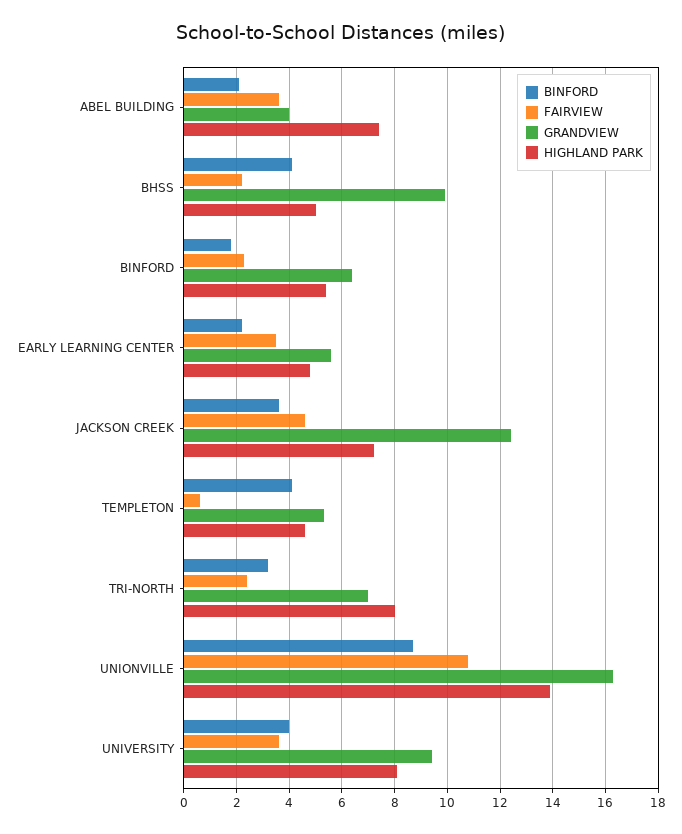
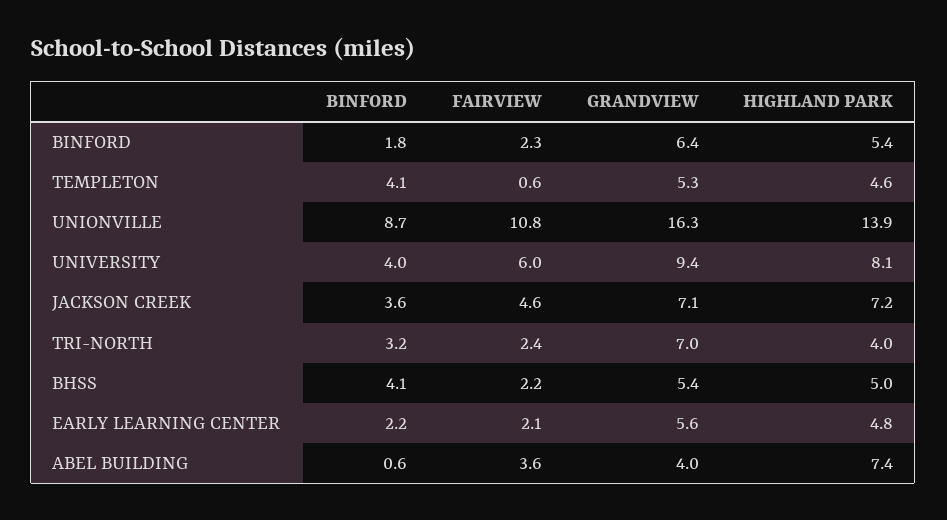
BINFORD, ABEL BUILDING: 2 -> 0.6
GRANDVIEW, BHSS: 10 -> 5.4
FAIRVIEW, EARLY LEARNING CENTER: 3.5 -> 2.1
GRANDVIEW, JACKSON CREEK: 12.5 -> 7.1
HIGHLAND PARK, TRI-NORTH: 8 -> 4
FAIRVIEW, UNIVERSITY: 3.5 -> 6

